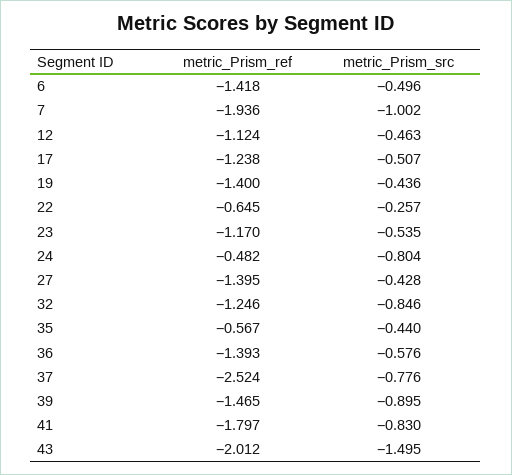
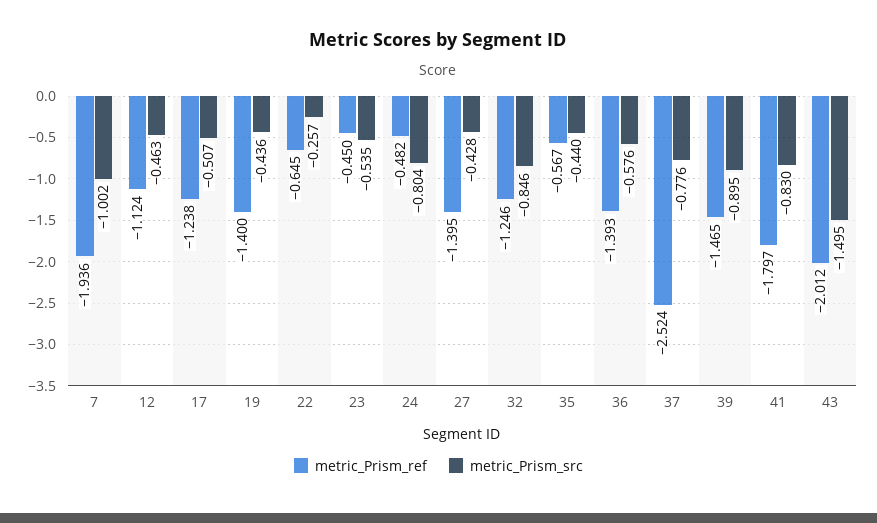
metric_Prism_ref, 6: -1.418 -> none
metric_Prism_src, 6: -0.496 -> none
metric_Prism_ref, 23: -1.17 -> -0.45

